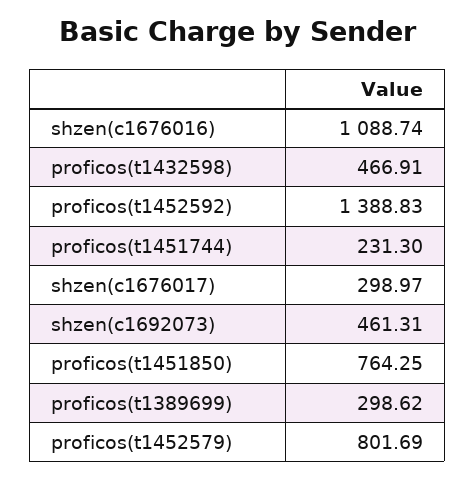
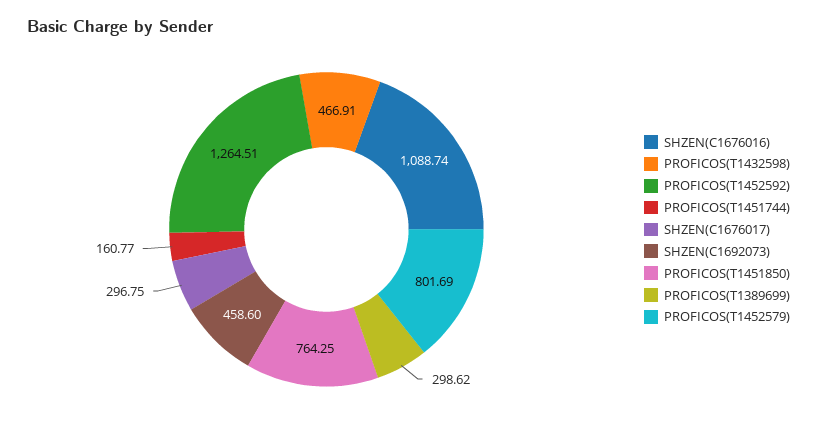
proficos(t1452592): 1388.83 -> 1264.51
proficos(t1451744): 231.3 -> 160.77
shzen(c1676017): 298.97 -> 296.75
shzen(c1692073): 461.31 -> 458.6

